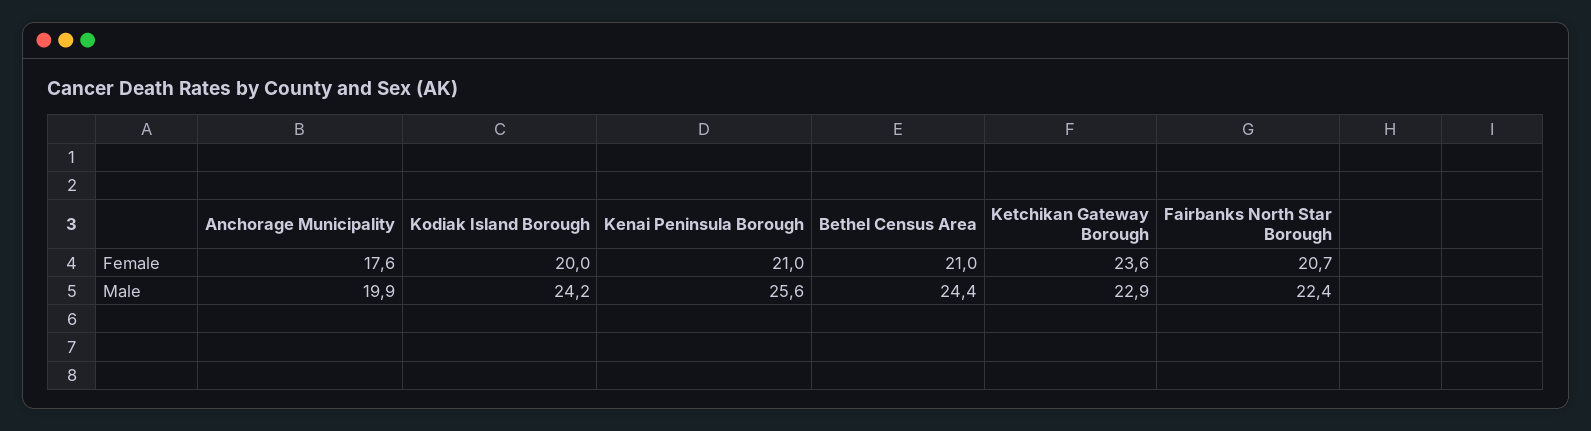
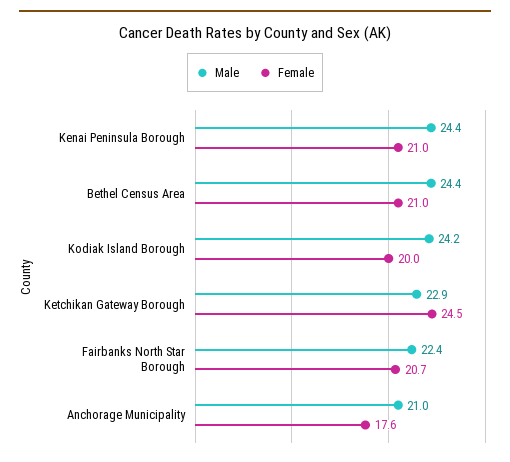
Female, Ketchikan Gateway Borough: 23.6 -> 24.5
Male, Anchorage Municipality: 19.9 -> 21
Male, Kenai Peninsula Borough: 25.6 -> 24.4

